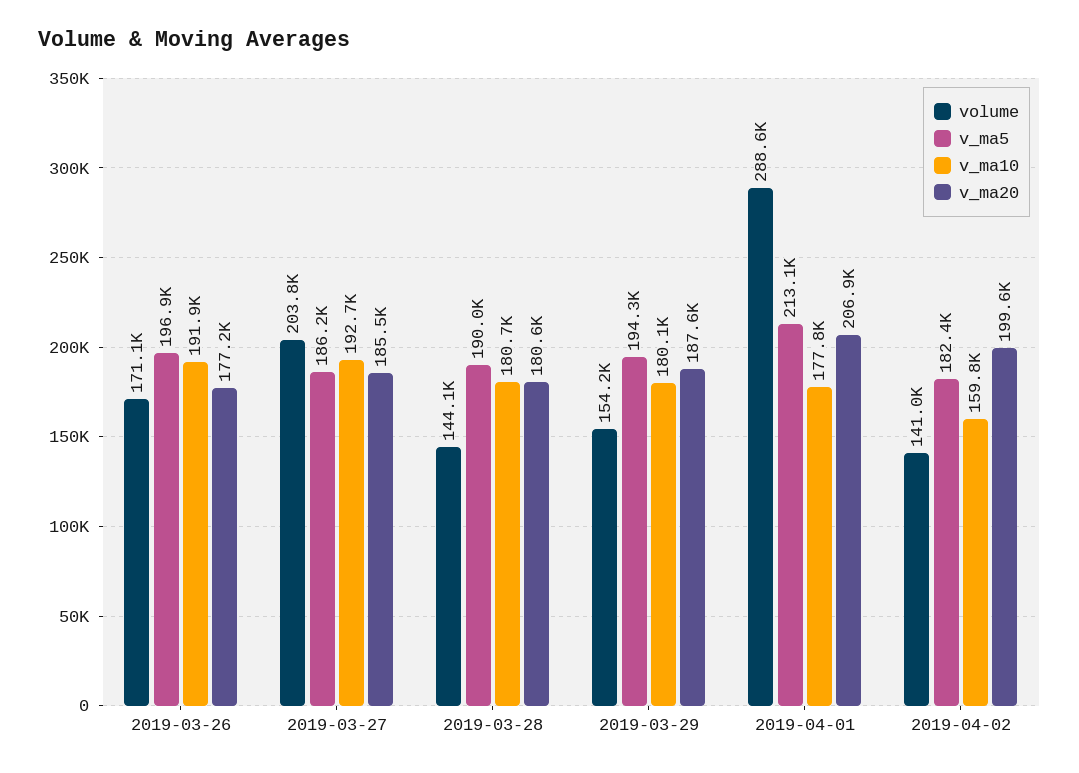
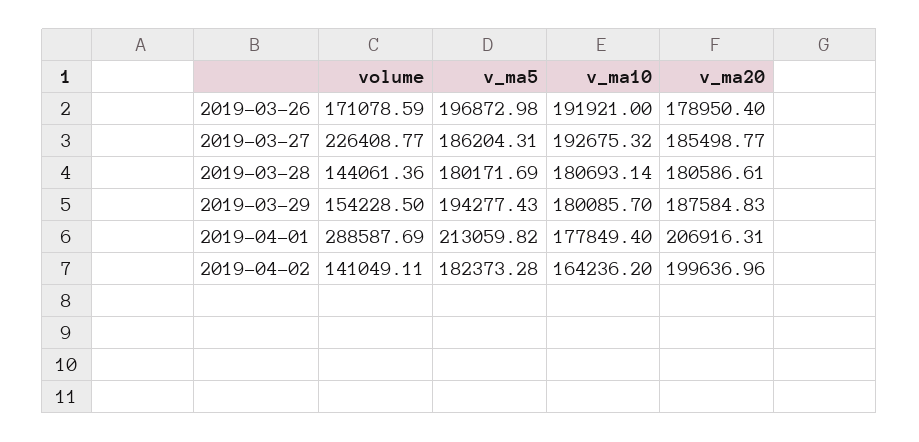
v_ma20, 2019-03-26: 177200 -> 178950.4
volume, 2019-03-27: 203800 -> 226408.77
v_ma5, 2019-03-28: 190000 -> 180171.69
v_ma10, 2019-04-02: 159800 -> 164236.2

